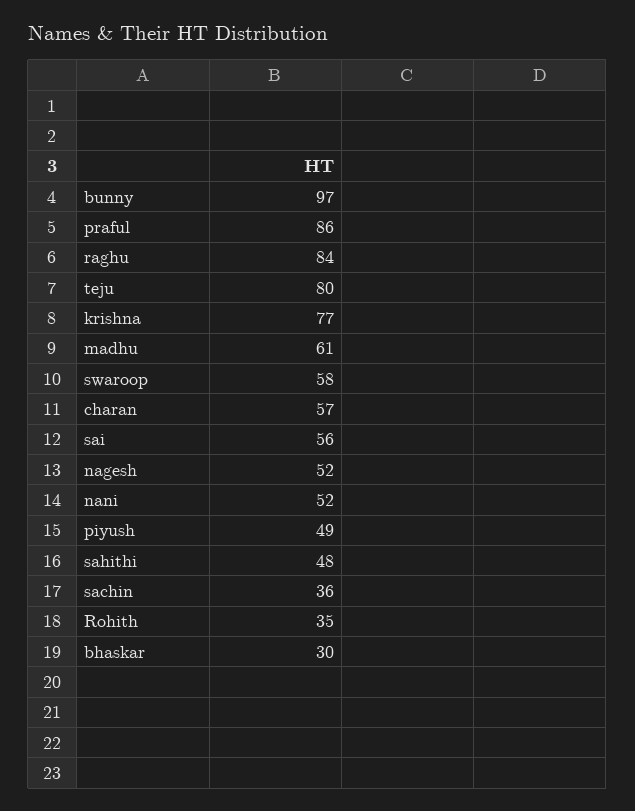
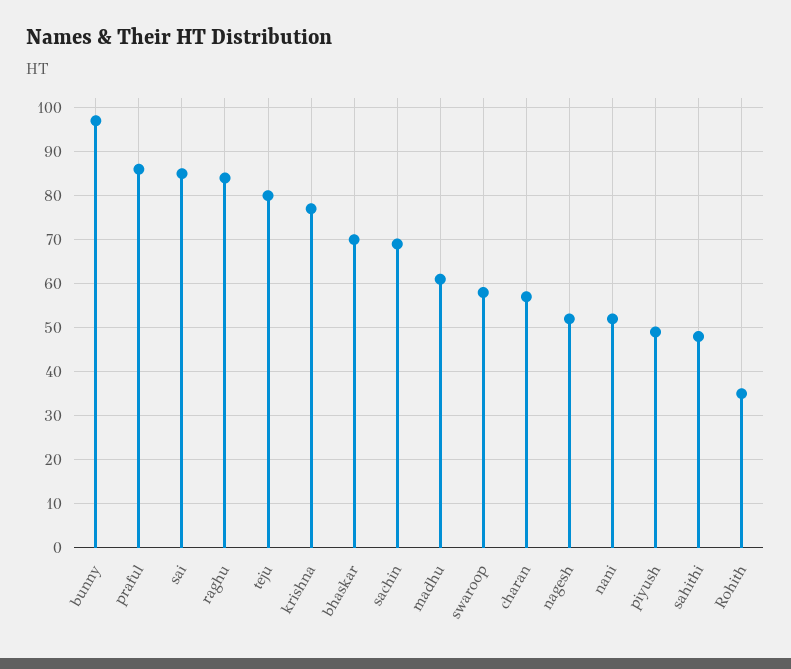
sai: 56 -> 85
sachin: 36 -> 70
bhaskar: 30 -> 70

